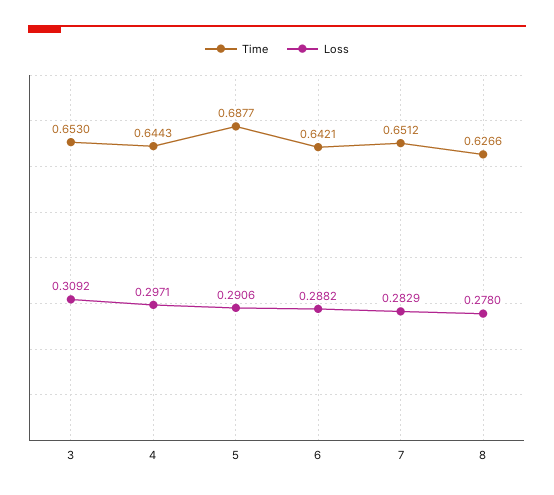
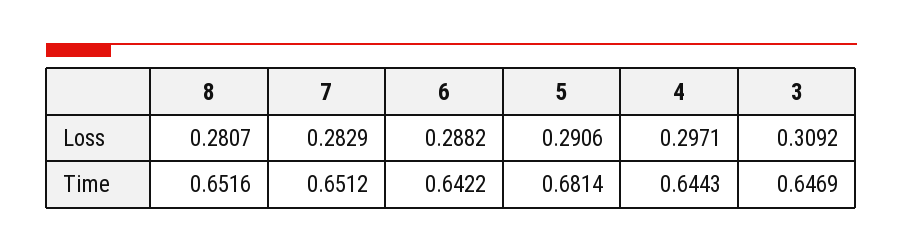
Time, 3: 0.653 -> 0.6469
Time, 5: 0.6877 -> 0.6814
Time, 6: 0.6421 -> 0.6422
Time, 8: 0.6266 -> 0.6516
Loss, 8: 0.278 -> 0.2807

